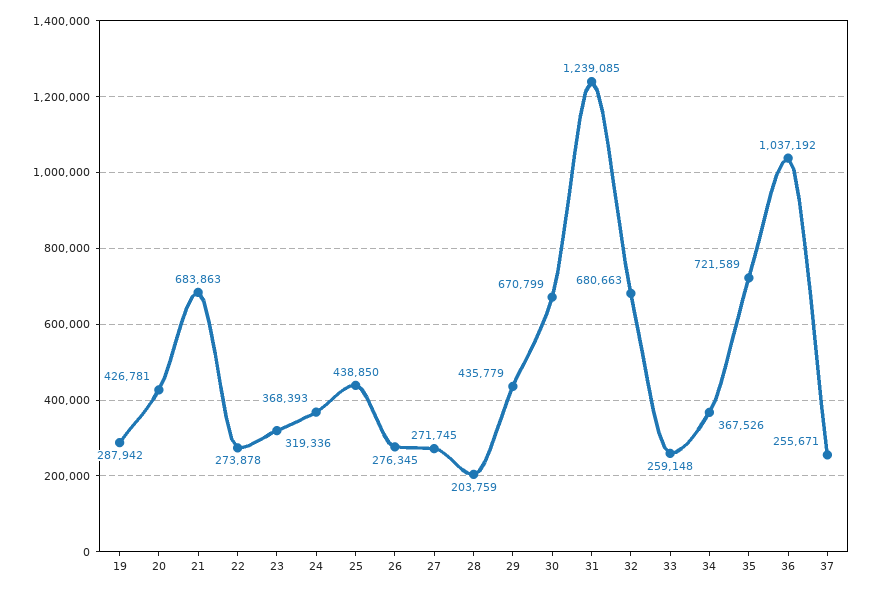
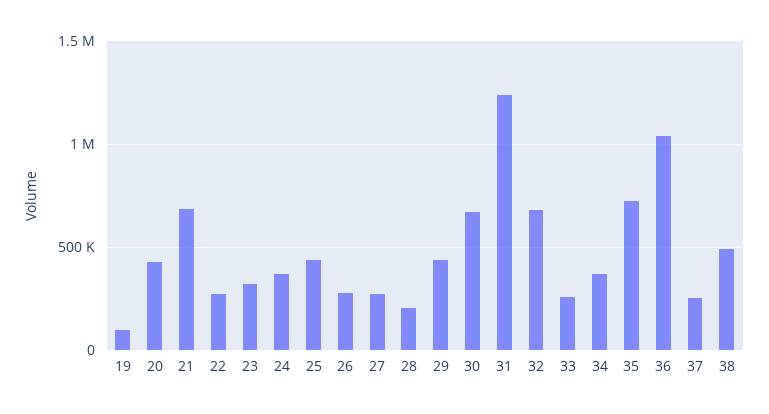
19: 287942 -> 100000
38: none -> 500000

